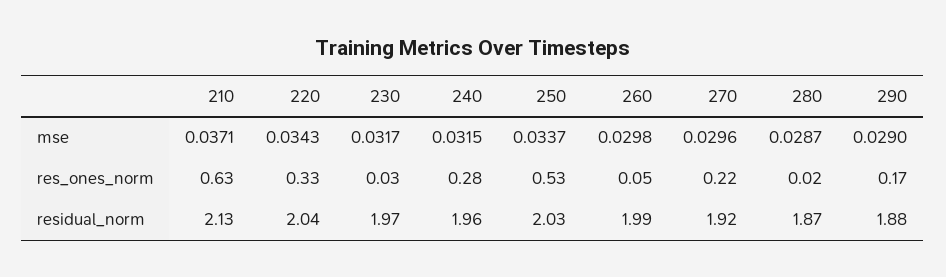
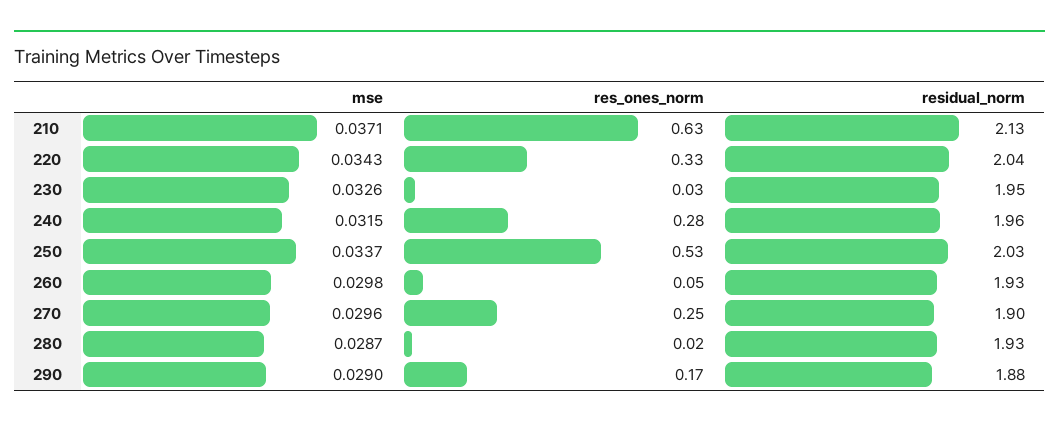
230, mse: 0.0317 -> 0.0326
270, res_ones_norm: 0.22 -> 0.25
230, residual_norm: 1.97 -> 1.95
260, residual_norm: 1.99 -> 1.93
270, residual_norm: 1.92 -> 1.9
280, residual_norm: 1.87 -> 1.93

